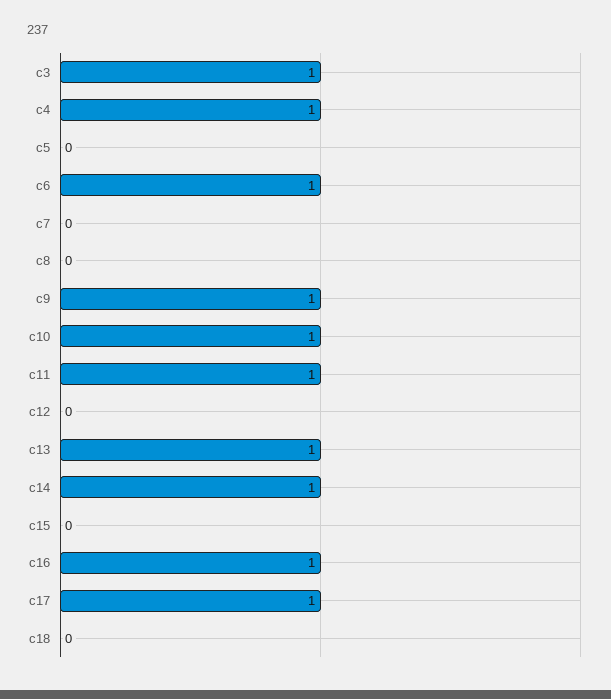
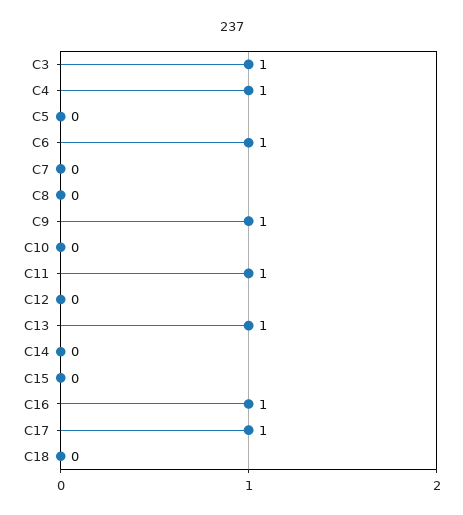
c10: 1 -> 0
c14: 1 -> 0

